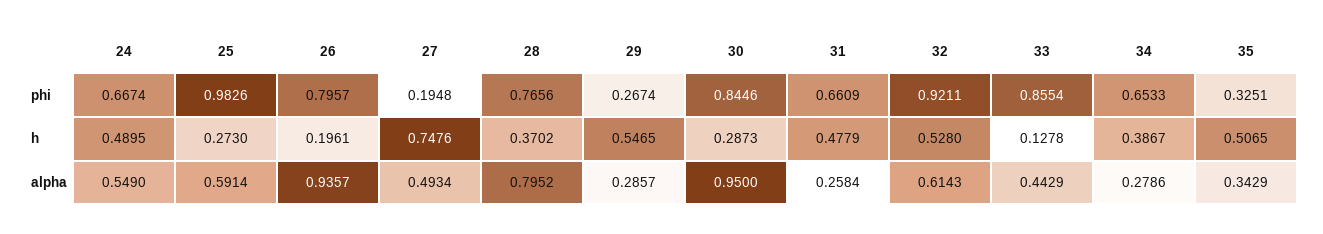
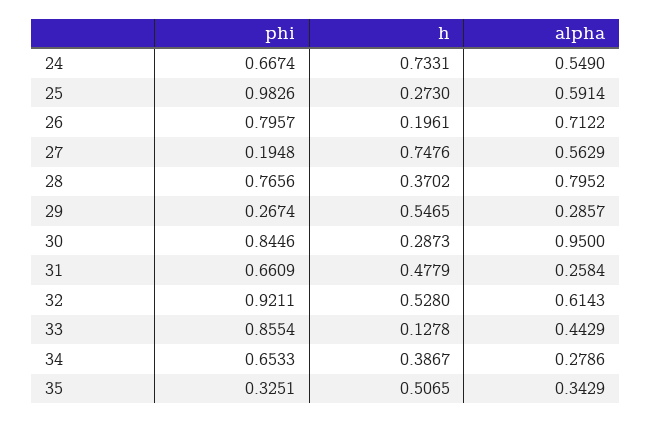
24, h: 0.4895 -> 0.7331
26, alpha: 0.9357 -> 0.7122
27, alpha: 0.4934 -> 0.5629

